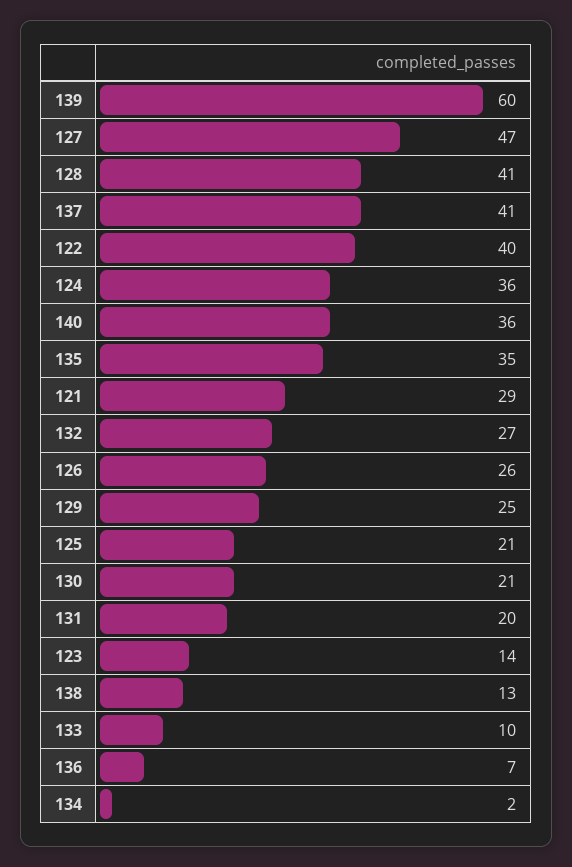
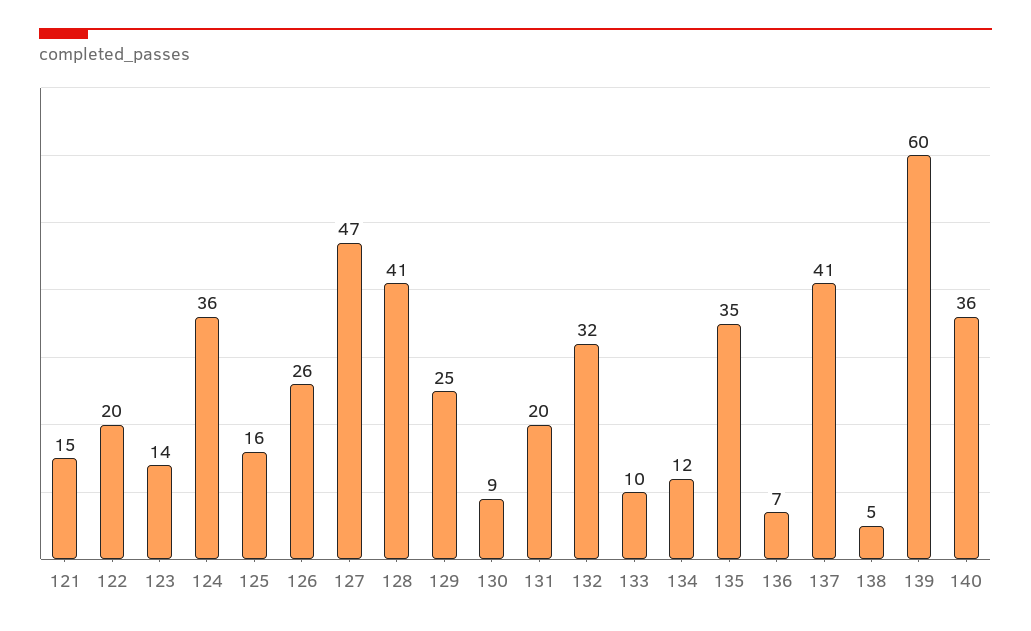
122: 40 -> 20
121: 29 -> 15
132: 27 -> 32
125: 21 -> 16
130: 21 -> 9
138: 13 -> 5
134: 2 -> 12

